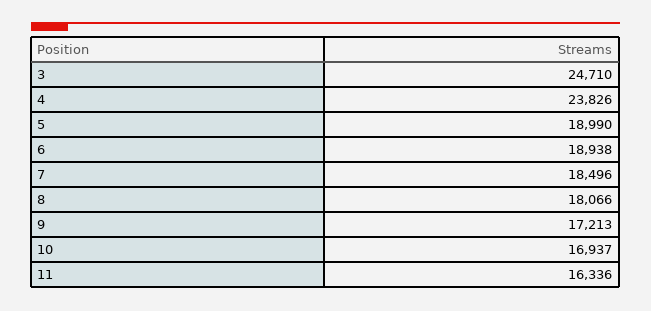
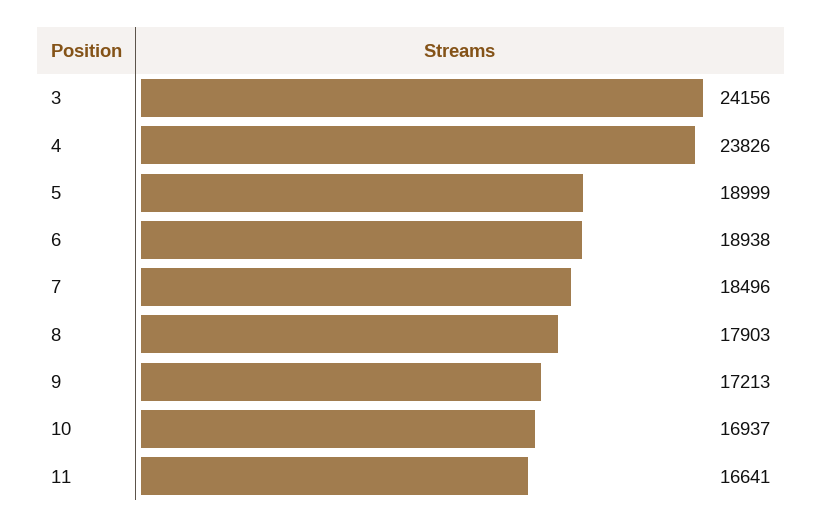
3: 24710 -> 24156
5: 18990 -> 18999
8: 18066 -> 17903
11: 16336 -> 16641

